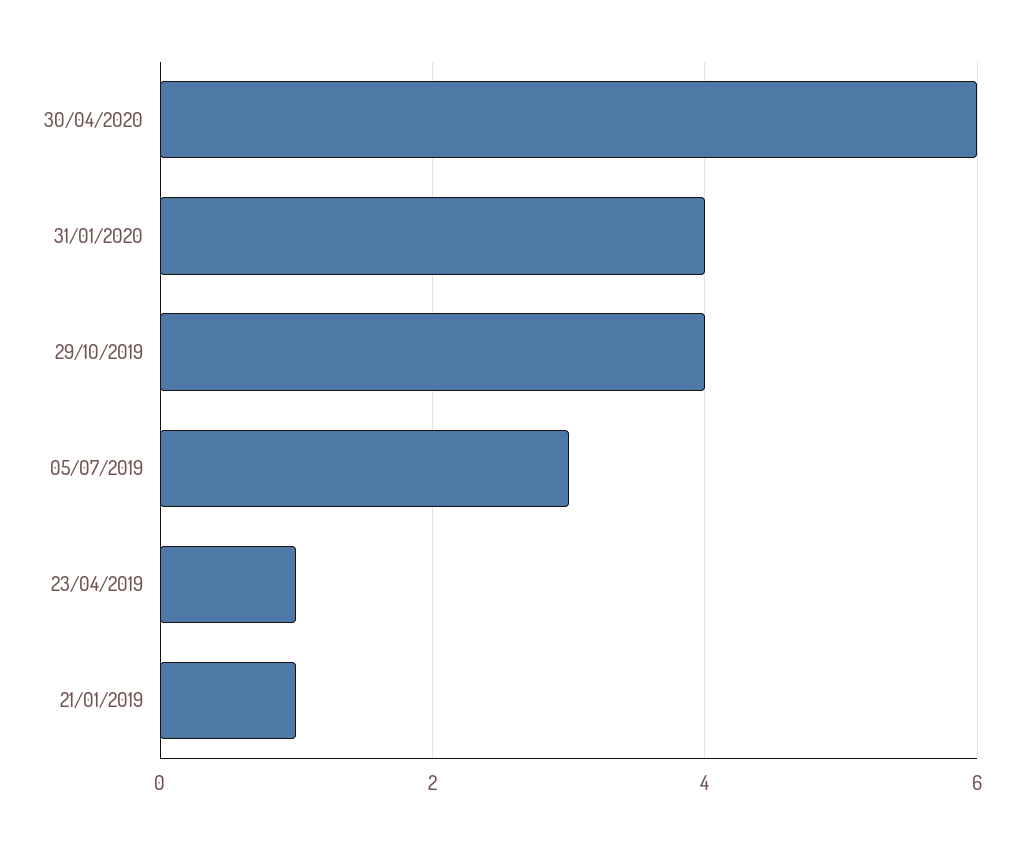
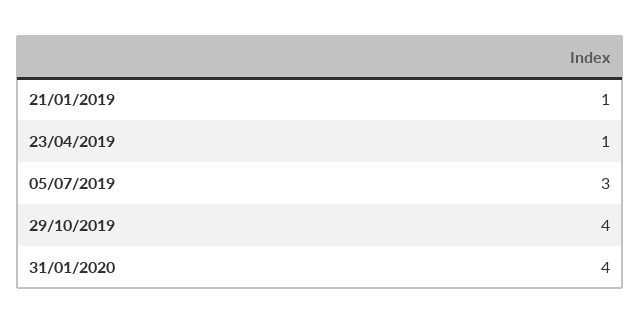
30/04/2020: 6 -> none

